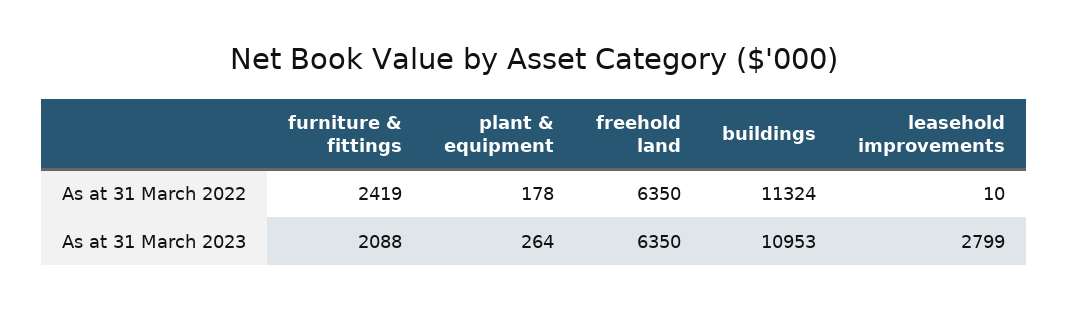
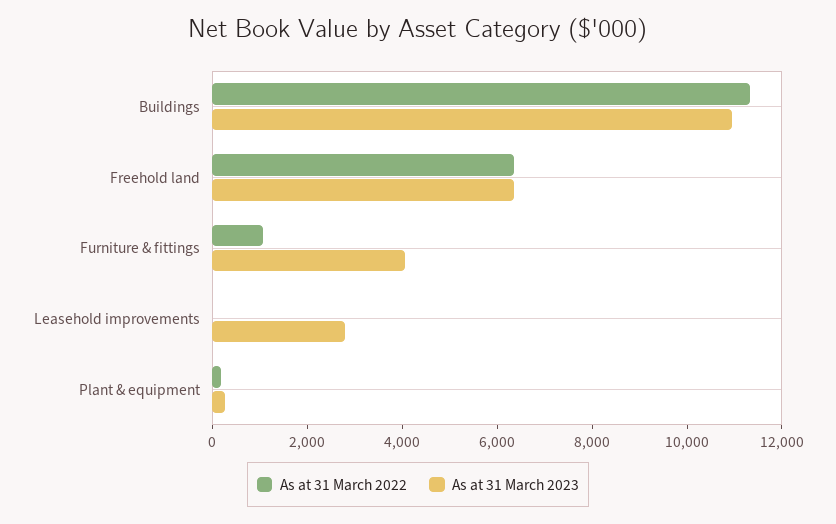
As at 31 March 2022, furniture & fittings: 2419 -> 1000
As at 31 March 2023, furniture & fittings: 2088 -> 4000

